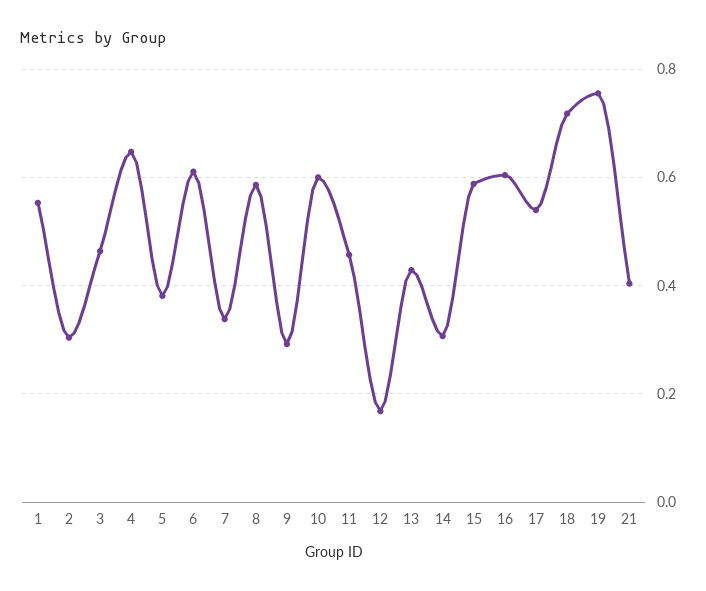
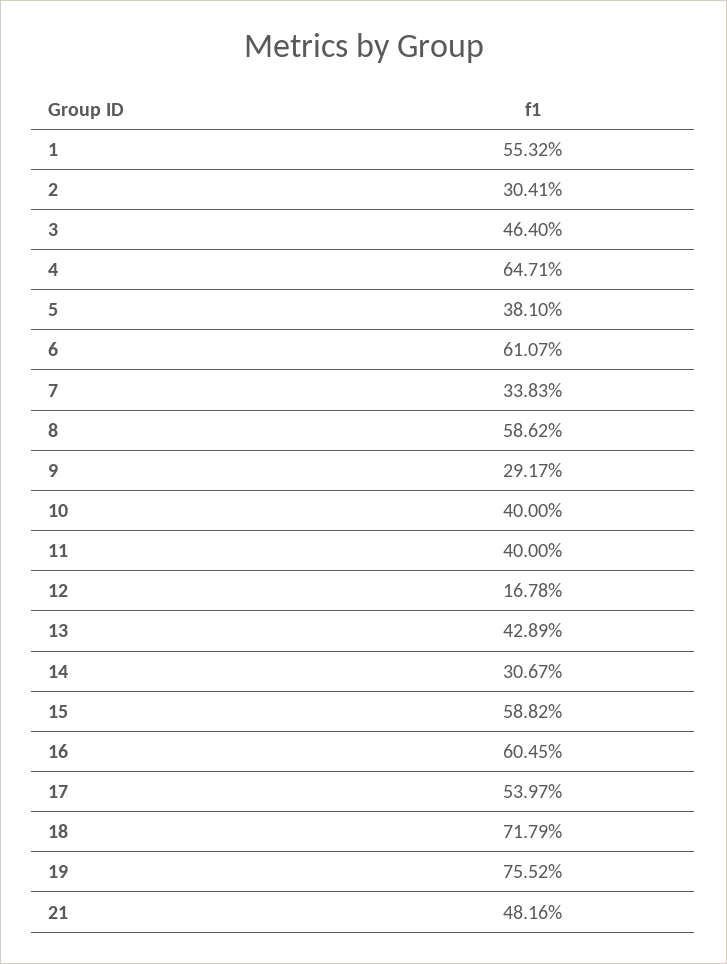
10: 0.6 -> 0.4
11: 0.46 -> 0.4
21: 0.4 -> 0.4816

